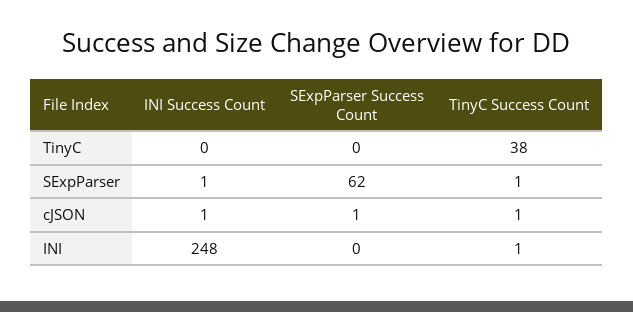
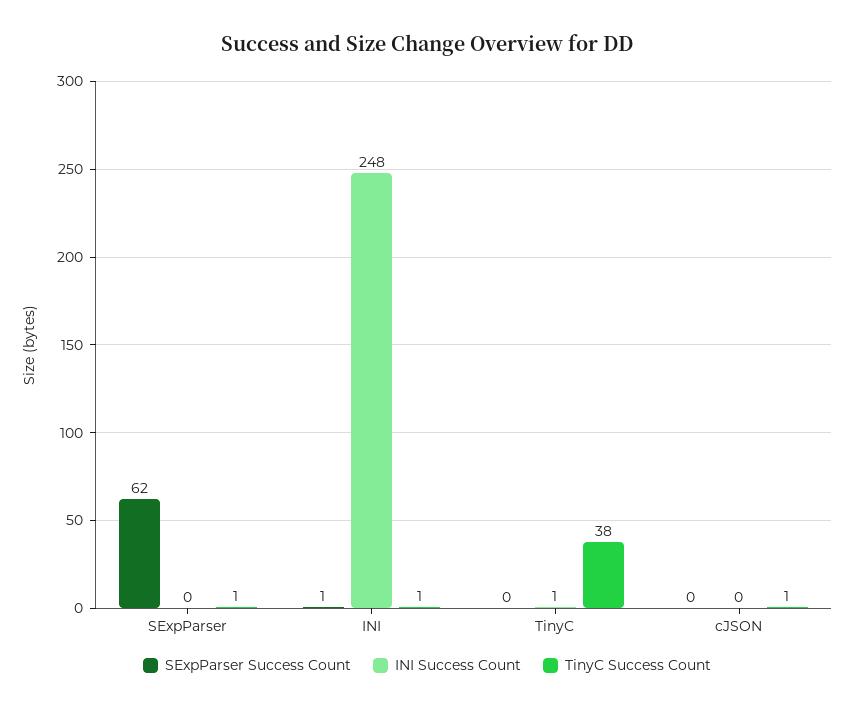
INI Success Count, TinyC: 0 -> 1
INI Success Count, SExpParser: 1 -> 0
INI Success Count, cJSON: 1 -> 0
SExpParser Success Count, cJSON: 1 -> 0
SExpParser Success Count, INI: 0 -> 1

